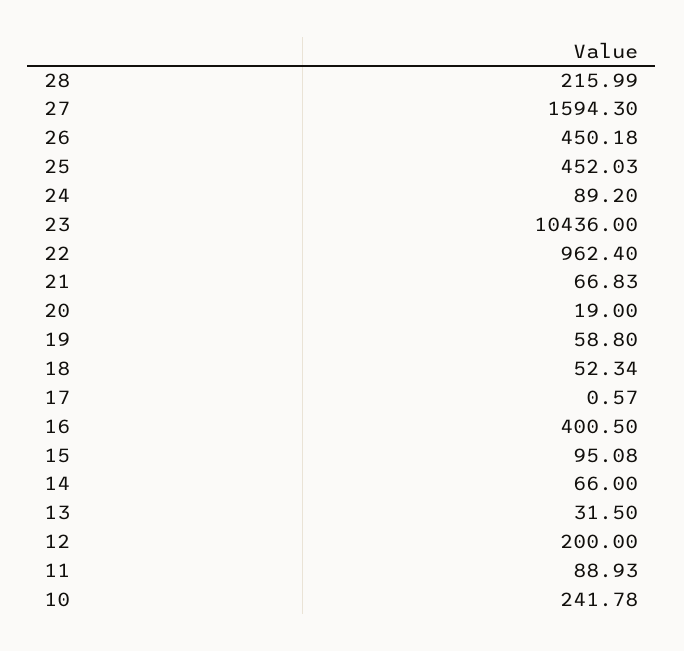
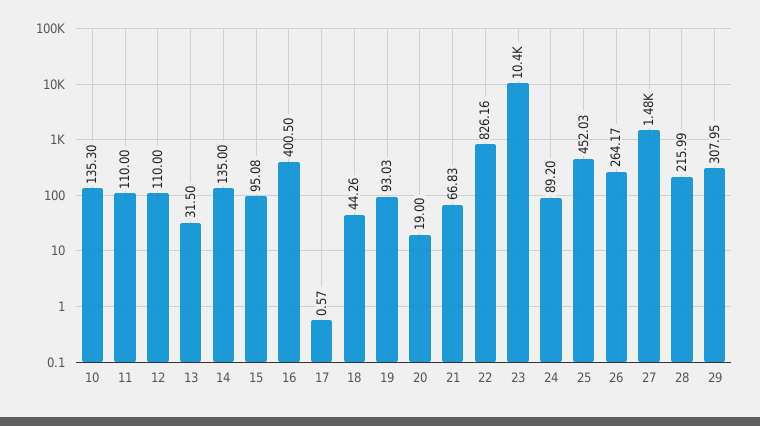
27: 1594.3 -> 1480
26: 450.18 -> 264.17
22: 962.4 -> 826.16
19: 58.8 -> 93.03
18: 52.34 -> 44.26
14: 66 -> 135
12: 200 -> 110
11: 88.93 -> 110
10: 241.78 -> 135.3
29: none -> 307.95

